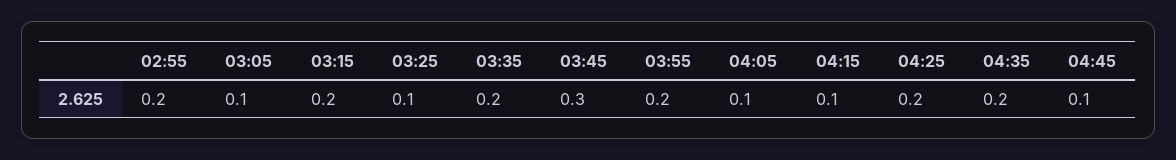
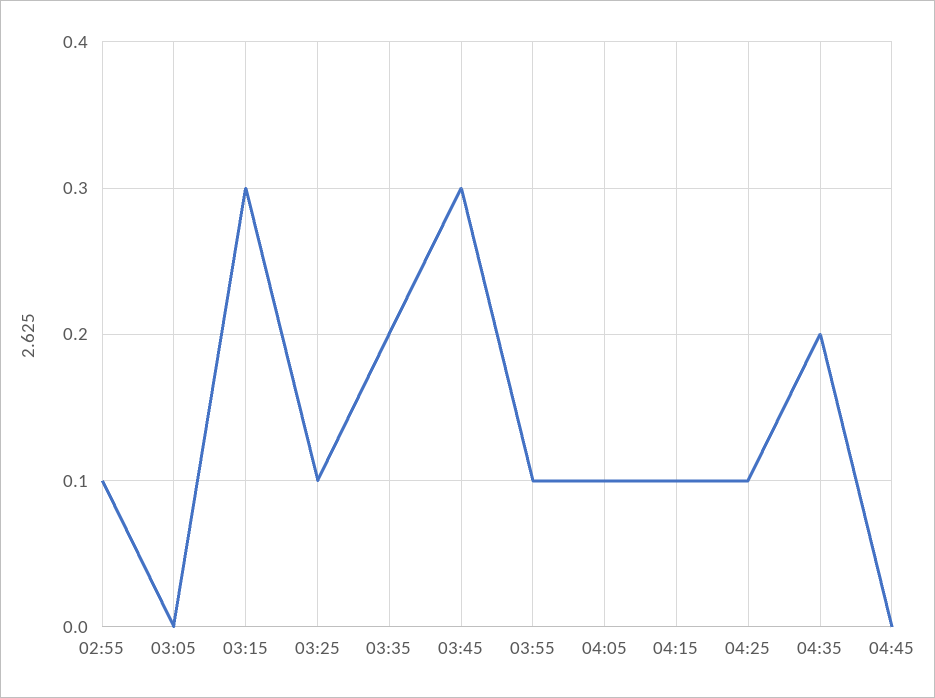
02:55: 0.2 -> 0.1
03:05: 0.1 -> 0
03:15: 0.2 -> 0.3
03:55: 0.2 -> 0.1
04:25: 0.2 -> 0.1
04:45: 0.1 -> 0

